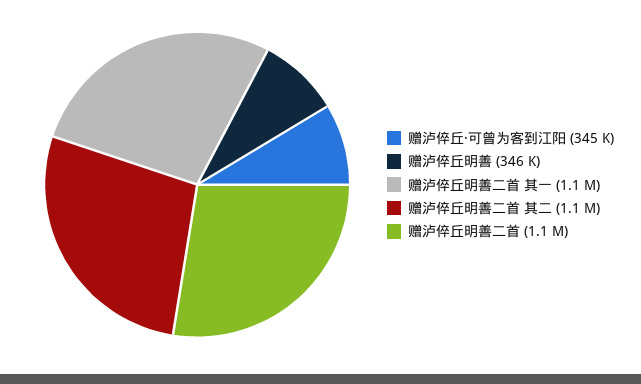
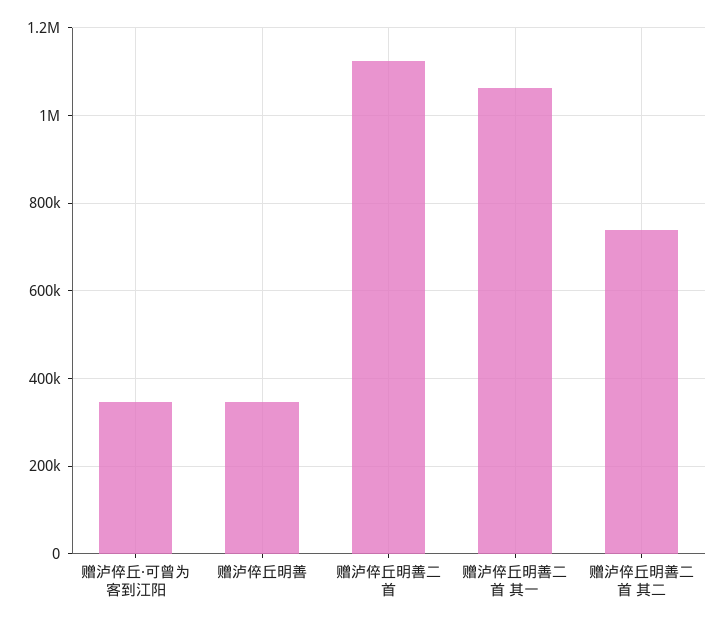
赠泸倅丘明善二首 其二: 1100000 -> 740000

